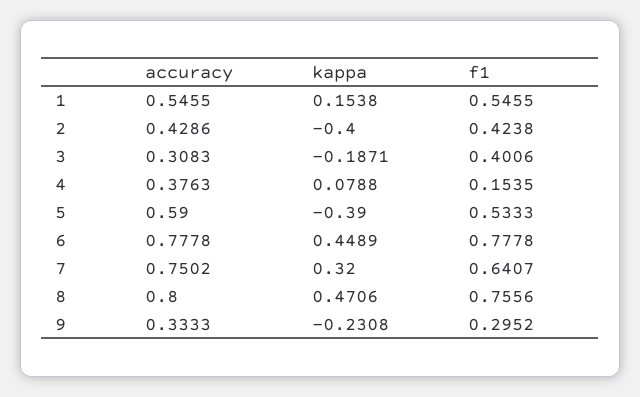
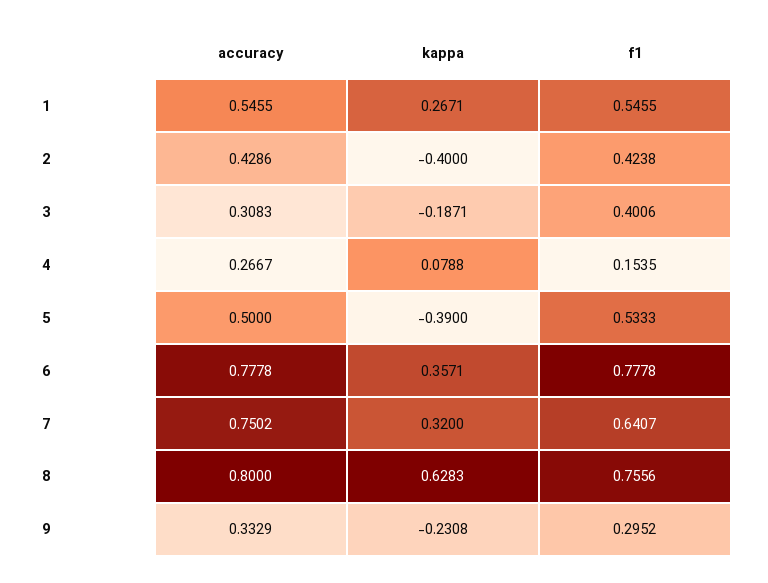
kappa, 1: 0.1538 -> 0.2671
accuracy, 4: 0.3763 -> 0.2667
accuracy, 5: 0.59 -> 0.5
kappa, 6: 0.4489 -> 0.3571
kappa, 8: 0.4706 -> 0.6283
accuracy, 9: 0.3333 -> 0.3329

